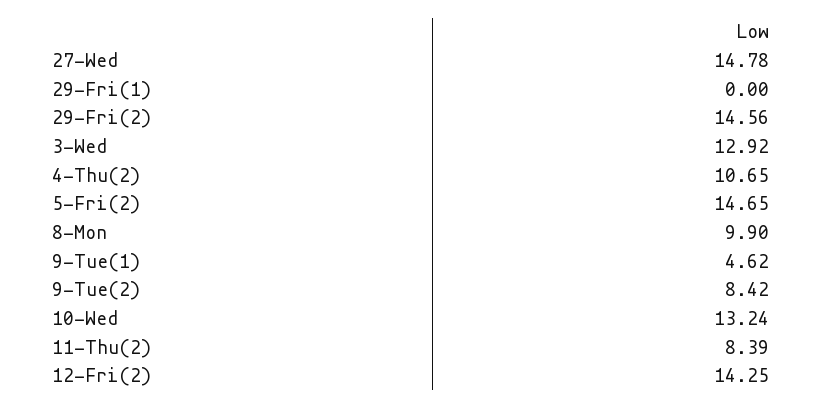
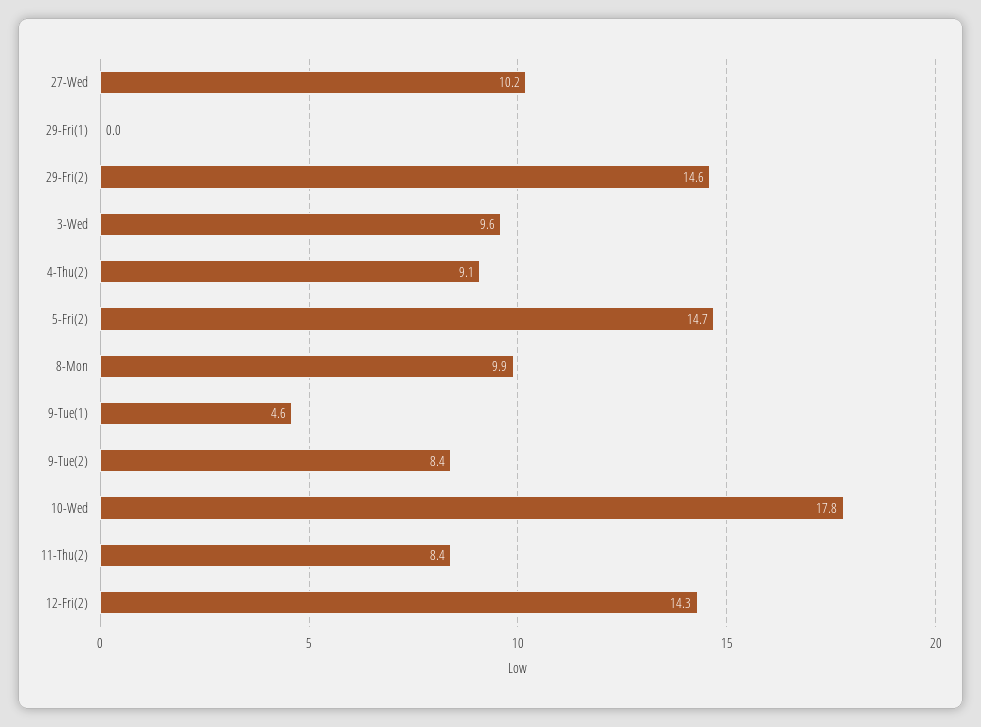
27-Wed: 14.78 -> 10.2
3-Wed: 12.92 -> 9.6
4-Thu(2): 10.65 -> 9.1
10-Wed: 13.24 -> 17.8

